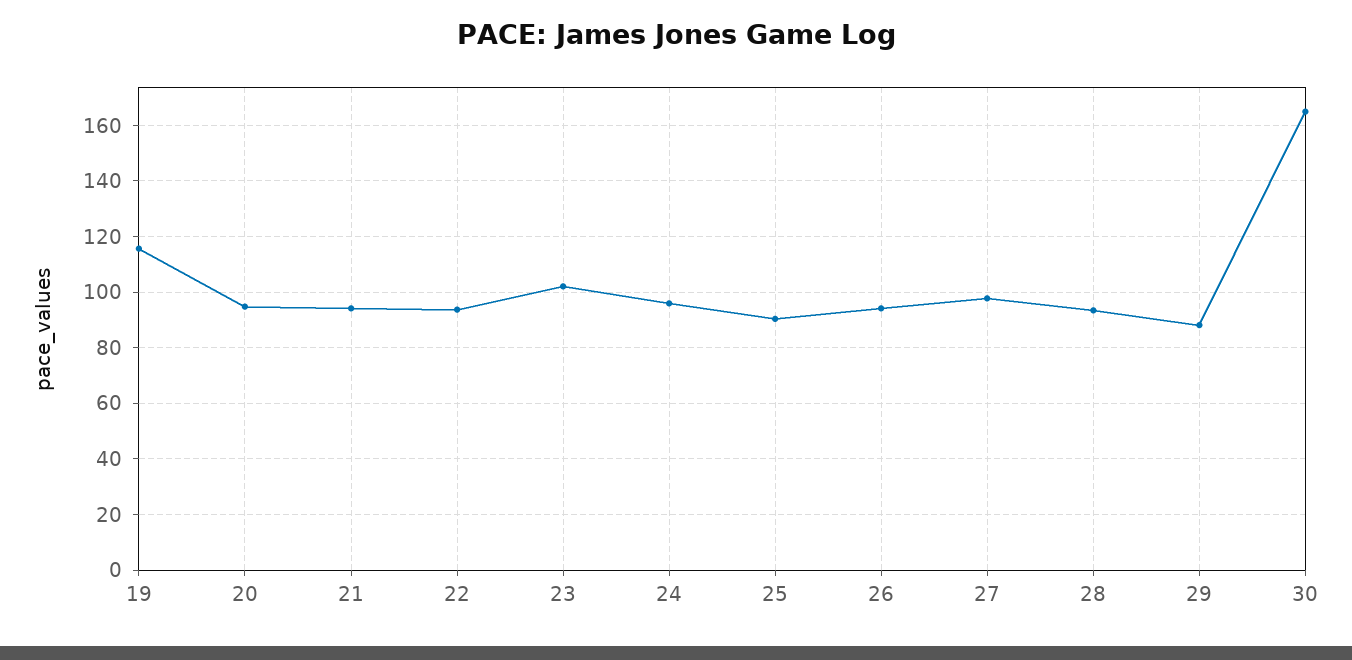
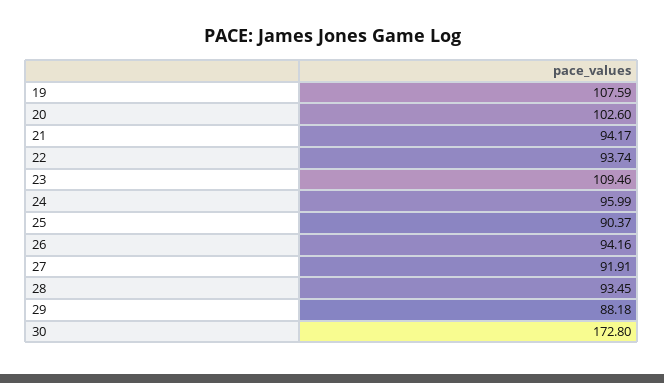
19: 115 -> 107.59
20: 95 -> 102.6
23: 102.5 -> 109.46
27: 97.5 -> 91.91
30: 165 -> 172.8

